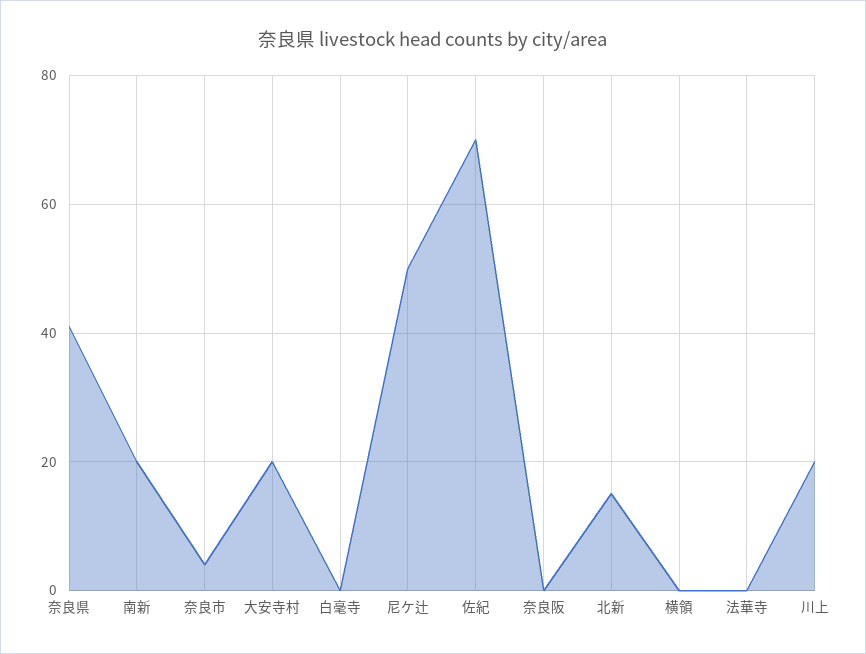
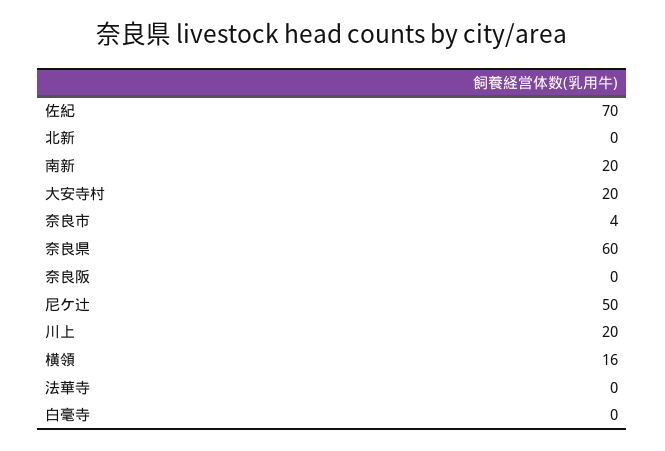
奈良県: 40 -> 60
北新: 15 -> 0
横領: 0 -> 16

